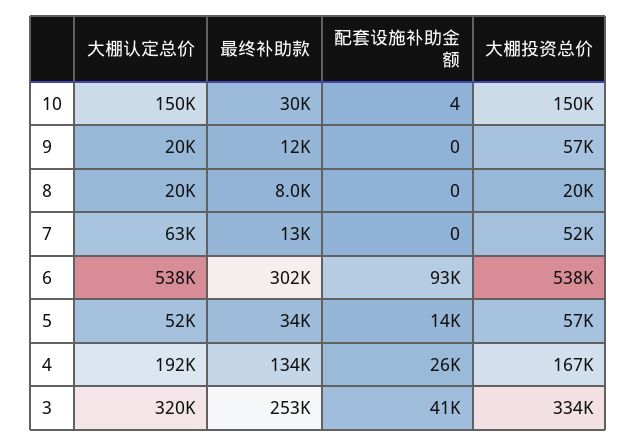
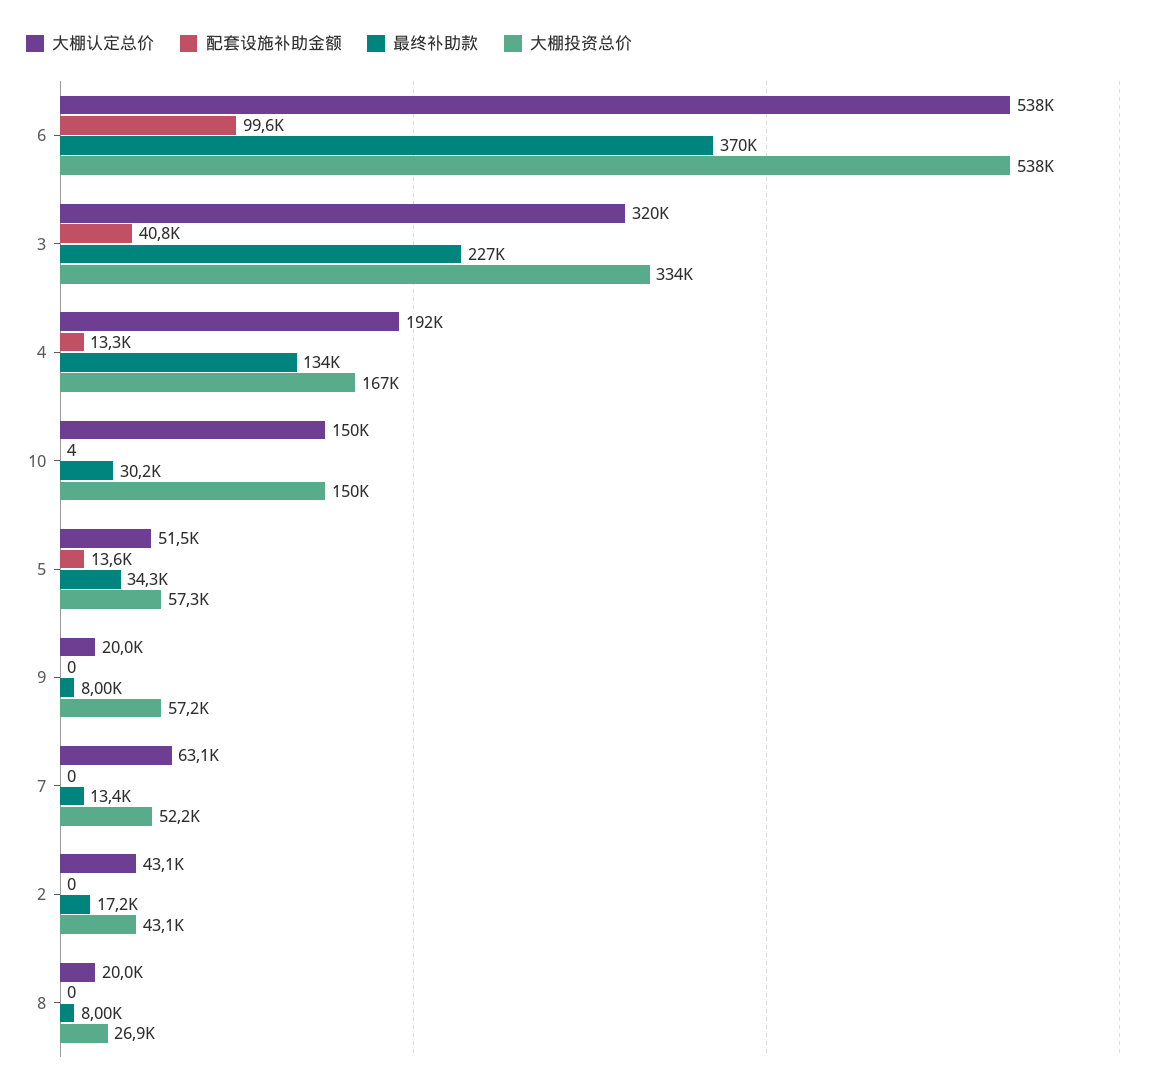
最终补助款, 9: 12000 -> 8000
大棚投资总价, 8: 20000 -> 26900
最终补助款, 6: 302000 -> 370000
配套设施补助金额, 6: 93000 -> 99600
配套设施补助金额, 4: 26000 -> 13300
最终补助款, 3: 253000 -> 227000
大棚认定总价, 2: none -> 43100
配套设施补助金额, 2: none -> 0
最终补助款, 2: none -> 17200
大棚投资总价, 2: none -> 43100

